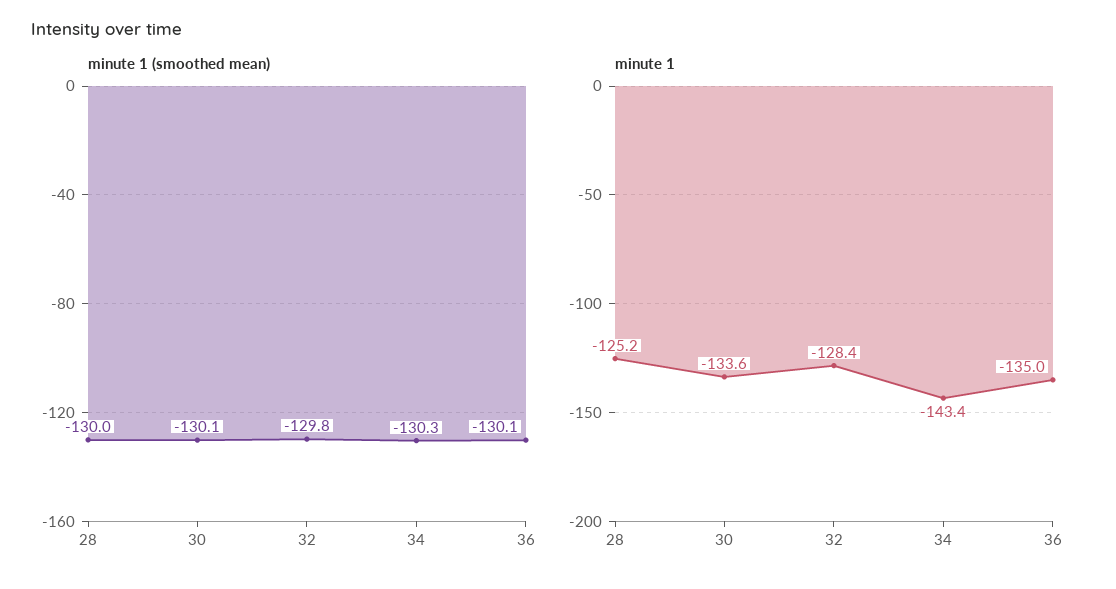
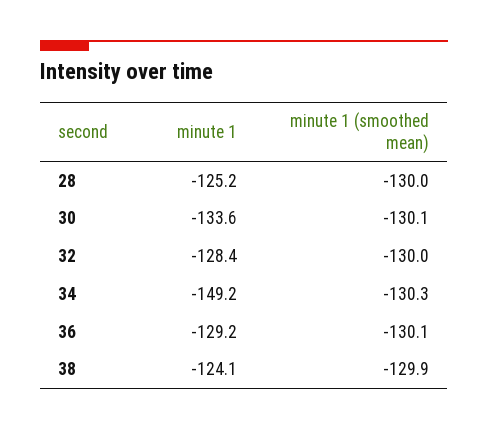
minute 1 (smoothed mean), 32: -129.8 -> -130
minute 1, 34: -143.4 -> -149.2
minute 1, 36: -135 -> -129.2
minute 1, 38: none -> -124.1
minute 1 (smoothed mean), 38: none -> -129.9

